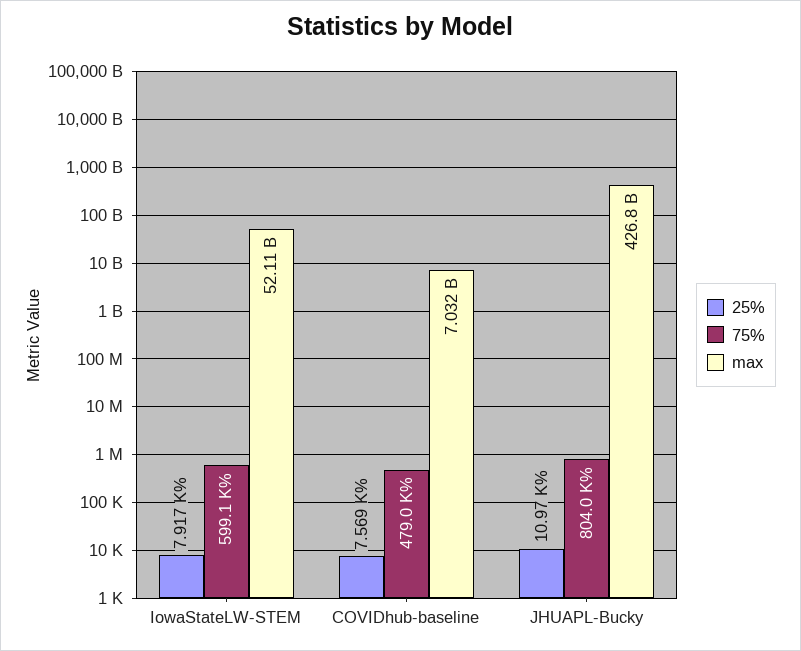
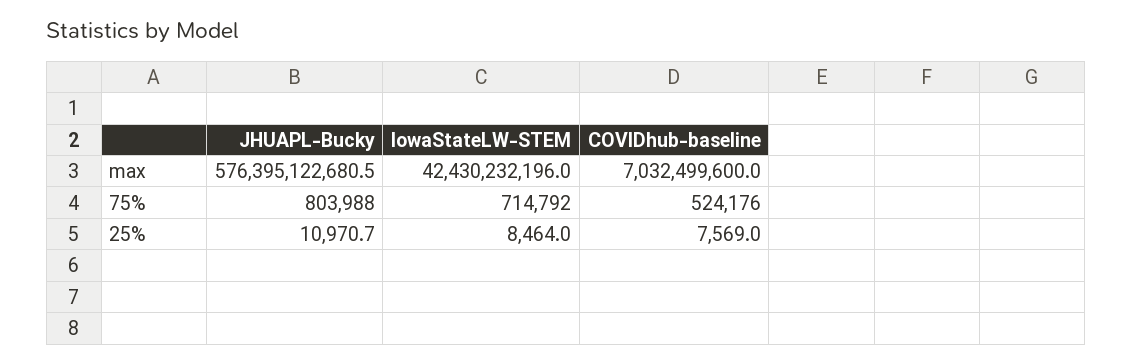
25%, IowaStateLW-STEM: 7917 -> 8464
75%, IowaStateLW-STEM: 599100 -> 714792
max, IowaStateLW-STEM: 52110000000 -> 42430232196
75%, COVIDhub-baseline: 479000 -> 524176
max, JHUAPL-Bucky: 426800000000 -> 576395122680.5

